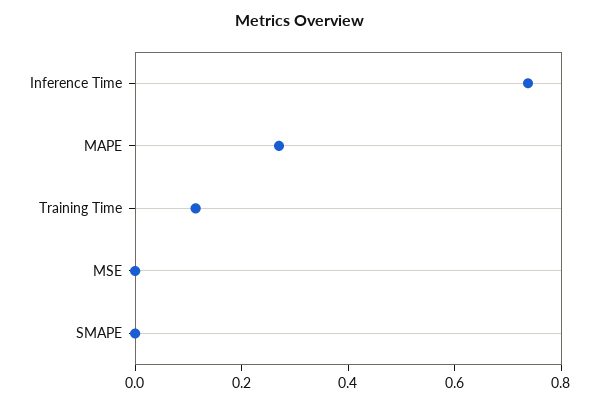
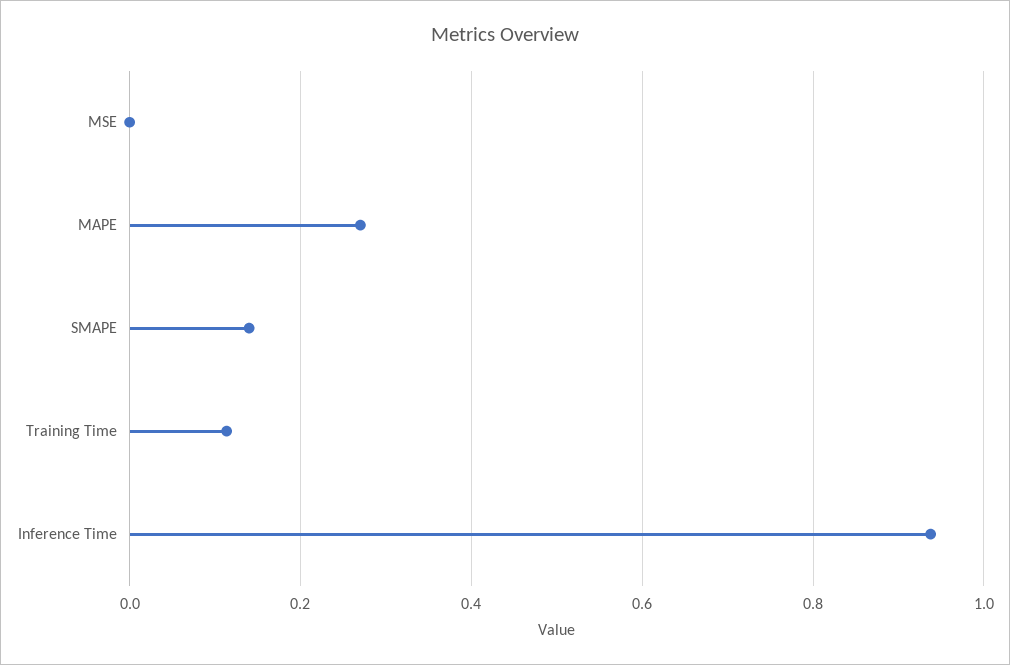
Inference Time: 0.75 -> 0.94
SMAPE: 0 -> 0.14

